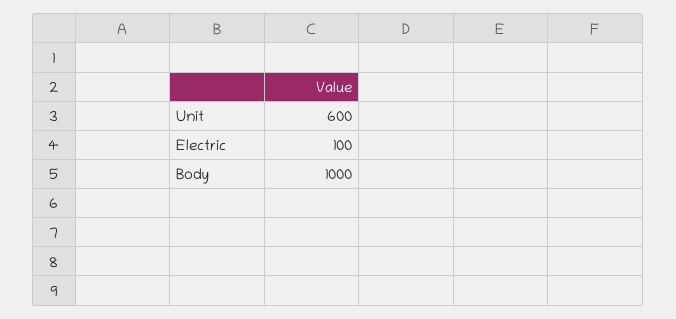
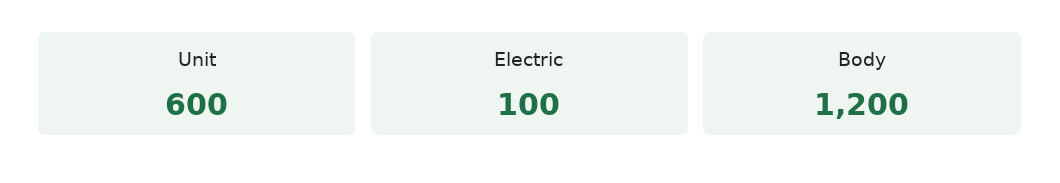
Body: 1000 -> 1200

